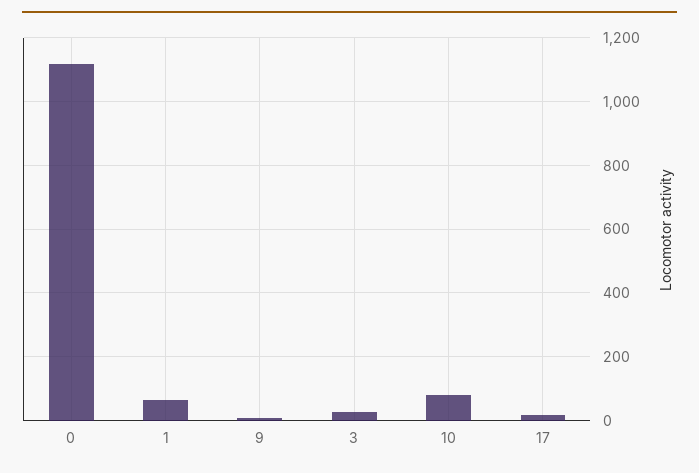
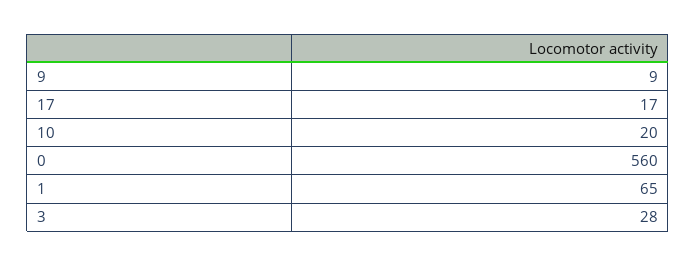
0: 1120 -> 560
10: 80 -> 20

